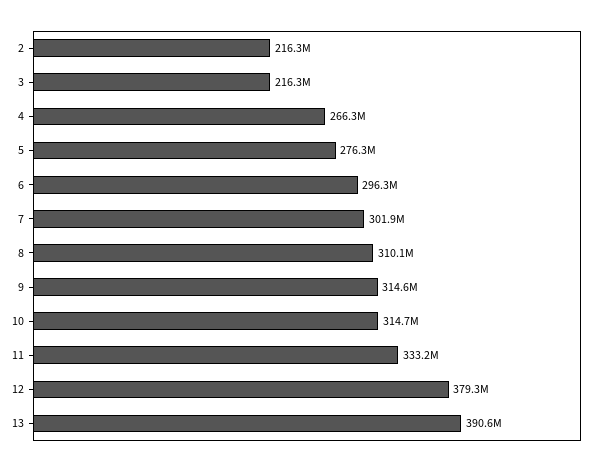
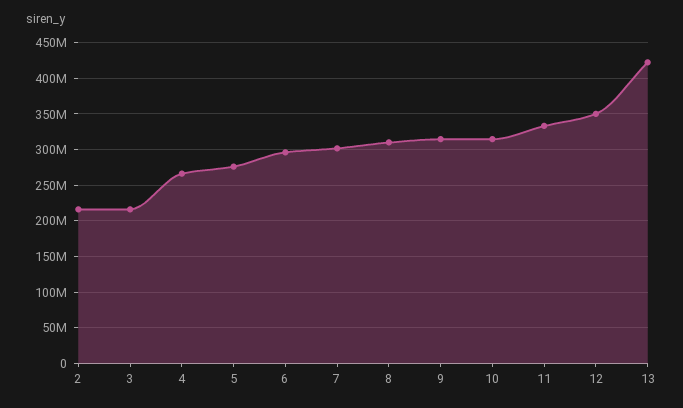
12: 379300000 -> 350000000
13: 390600000 -> 420000000

